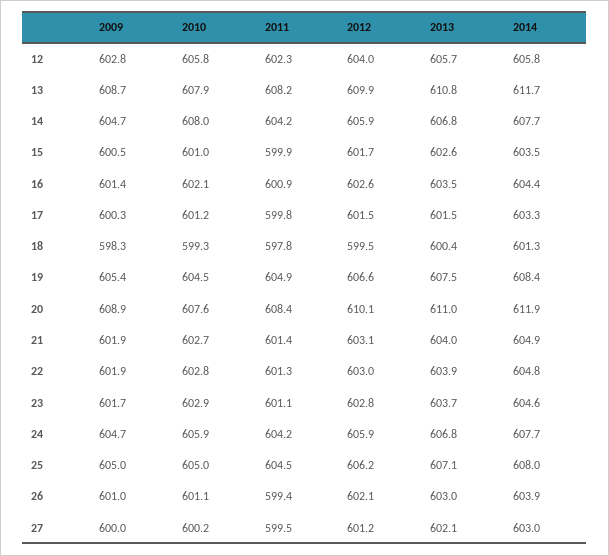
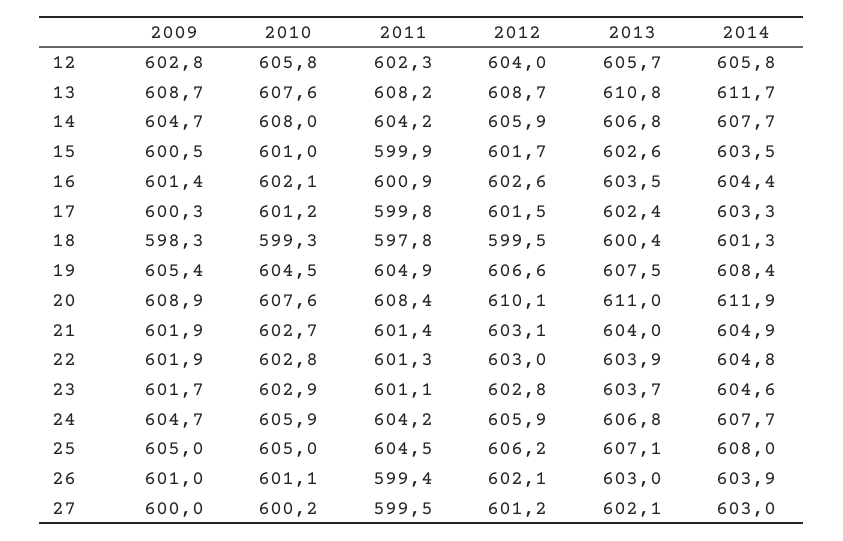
2010, 13: 607.9 -> 607.6
2012, 13: 609.9 -> 608.7
2013, 17: 601.5 -> 602.4

